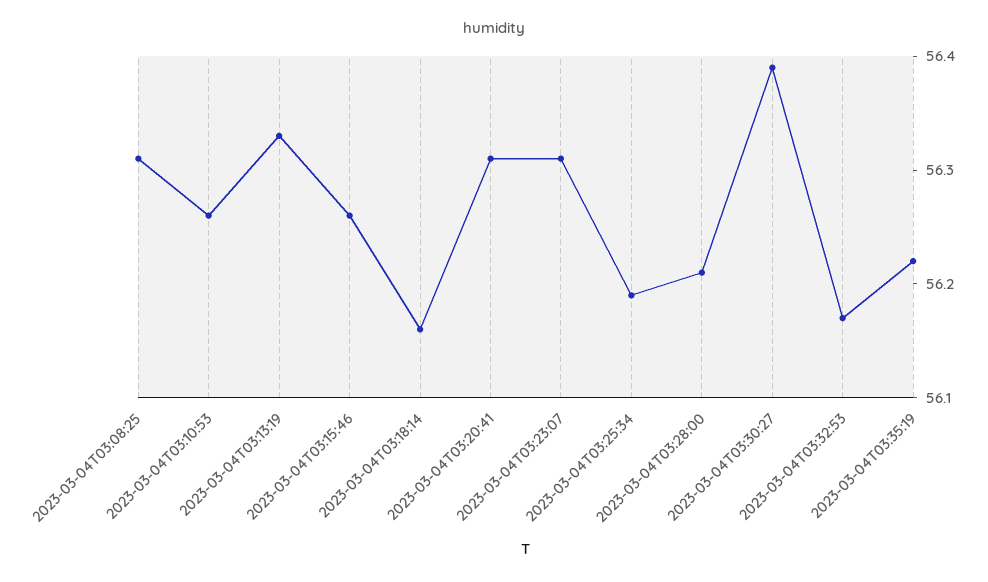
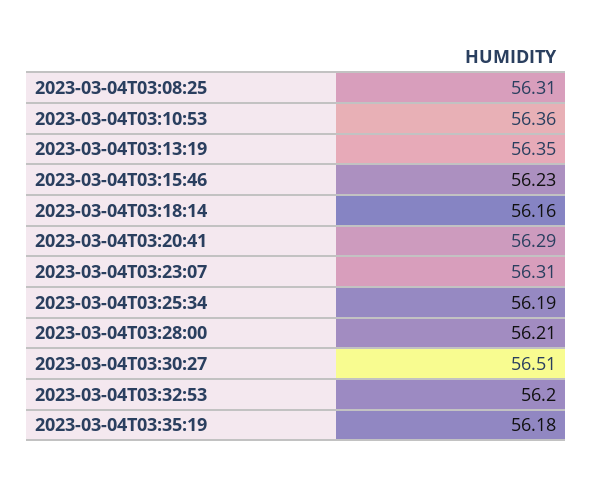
2023-03-04T03:10:53: 56.26 -> 56.36
2023-03-04T03:13:19: 56.33 -> 56.35
2023-03-04T03:15:46: 56.26 -> 56.23
2023-03-04T03:20:41: 56.31 -> 56.29
2023-03-04T03:30:27: 56.39 -> 56.51
2023-03-04T03:32:53: 56.17 -> 56.2
2023-03-04T03:35:19: 56.22 -> 56.18

